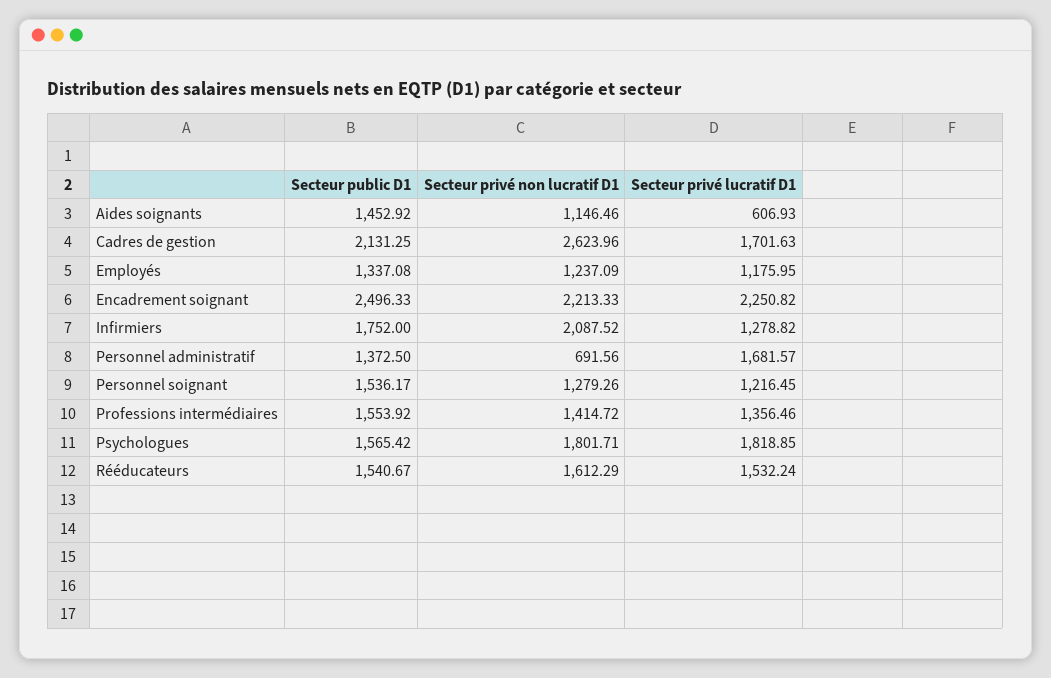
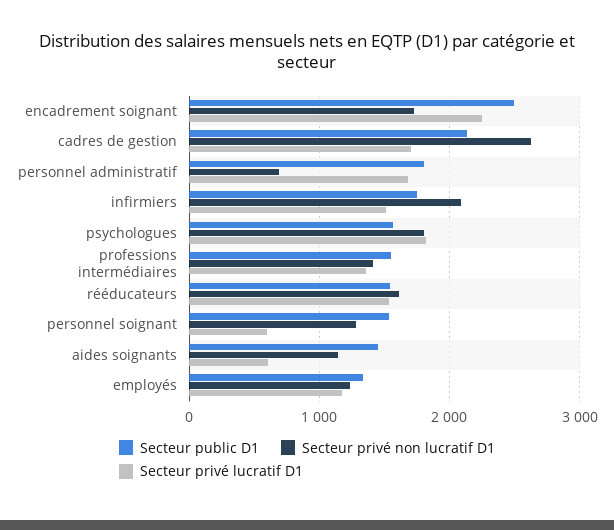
Secteur privé non lucratif D1, Encadrement soignant: 2213.33 -> 1700
Secteur privé lucratif D1, Infirmiers: 1278.82 -> 1500
Secteur public D1, Personnel administratif: 1372.5 -> 1800
Secteur privé lucratif D1, Personnel soignant: 1216.45 -> 600

